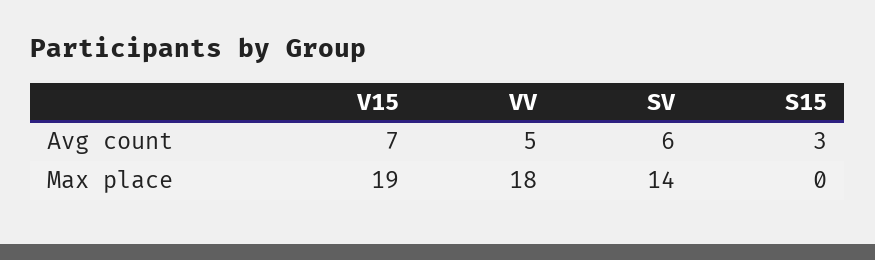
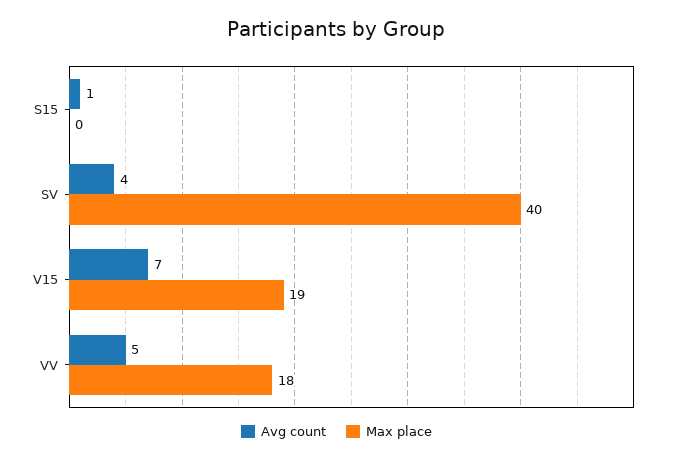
Avg count, SV: 6 -> 4
Avg count, S15: 3 -> 1
Max place, SV: 14 -> 40

